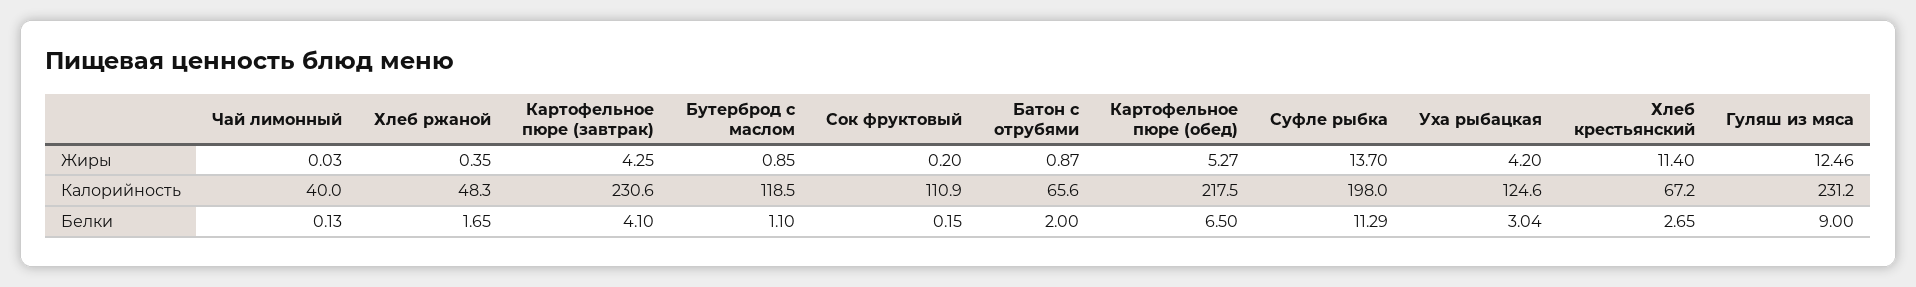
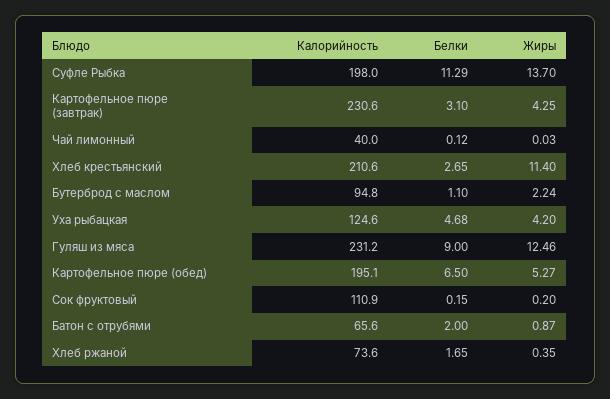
Бутерброд с маслом, Жиры: 0.85 -> 2.24
Хлеб ржаной, Калорийность: 48.3 -> 73.6
Бутерброд с маслом, Калорийность: 118.5 -> 94.8
Картофельное пюре (обед), Калорийность: 217.5 -> 195.1
Хлеб крестьянский, Калорийность: 67.2 -> 210.6
Чай лимонный, Белки: 0.13 -> 0.12
Картофельное пюре (завтрак), Белки: 4.1 -> 3.1
Уха рыбацкая, Белки: 3.04 -> 4.68

